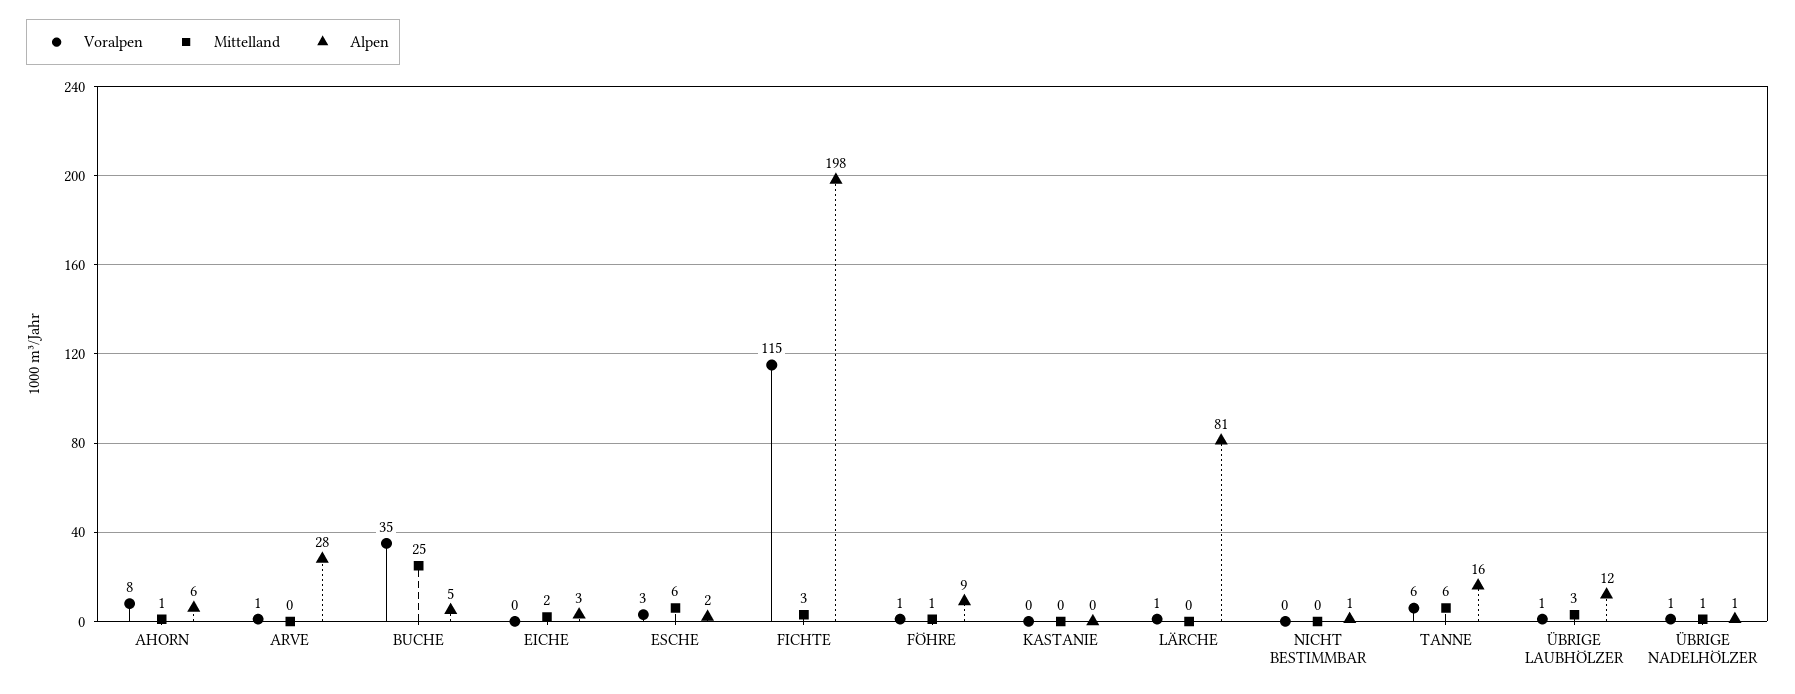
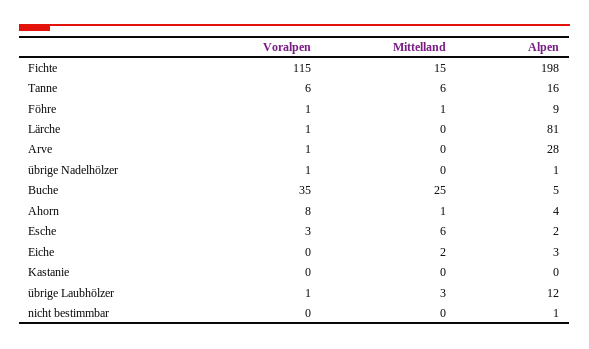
Alpen, AHORN: 6 -> 4
Mittelland, FICHTE: 3 -> 15
Mittelland, ÜBRIGE NADELHÖLZER: 1 -> 0

